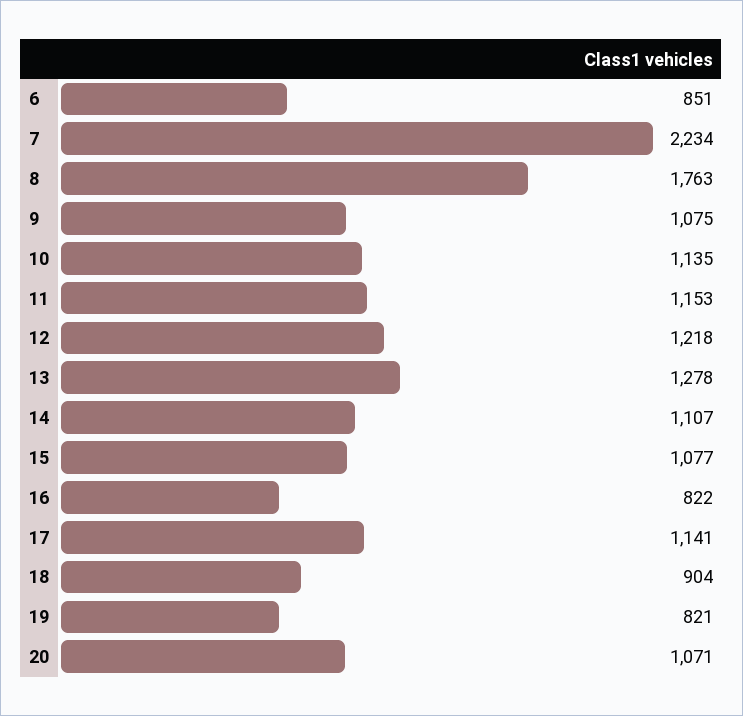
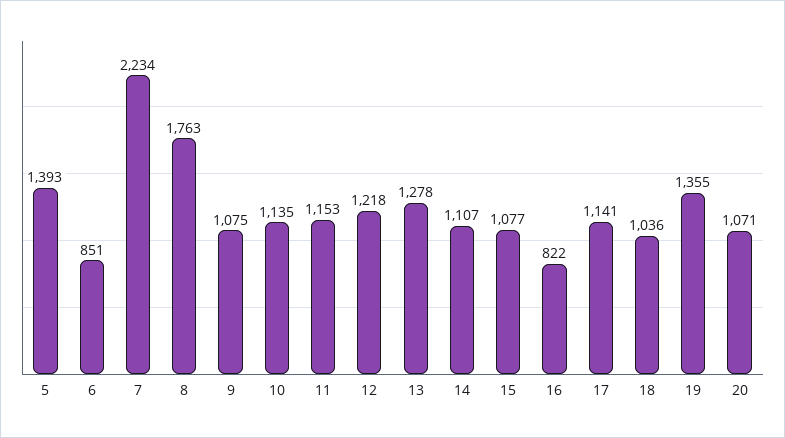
18: 904 -> 1036
19: 821 -> 1355
5: none -> 1393

